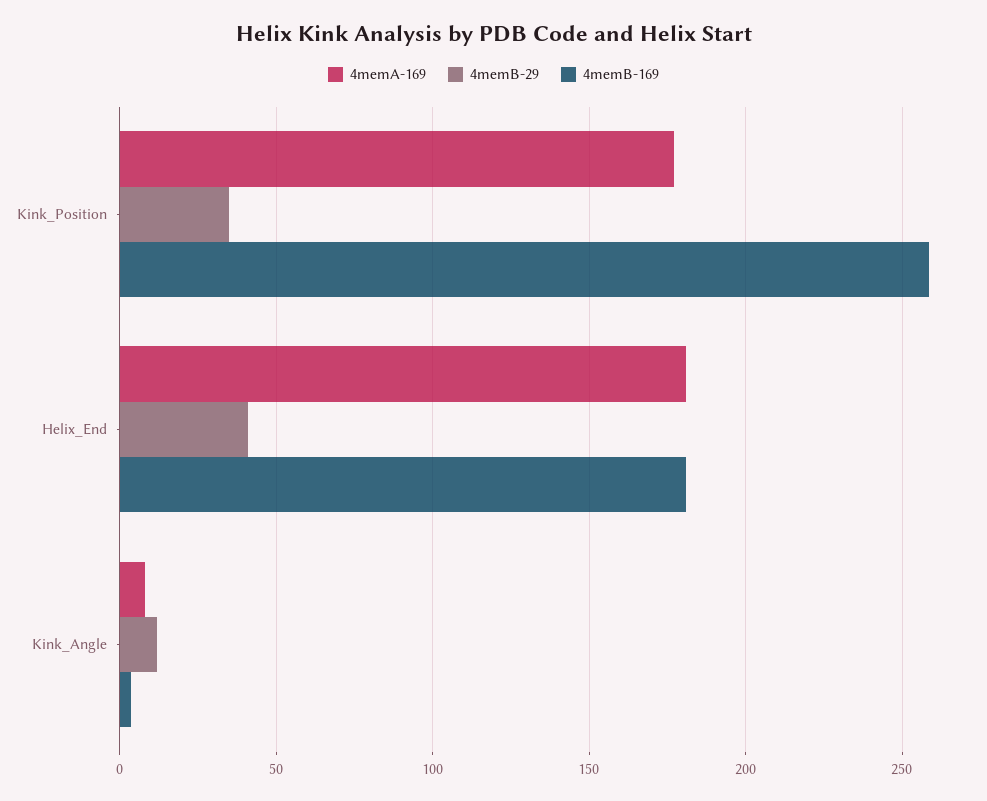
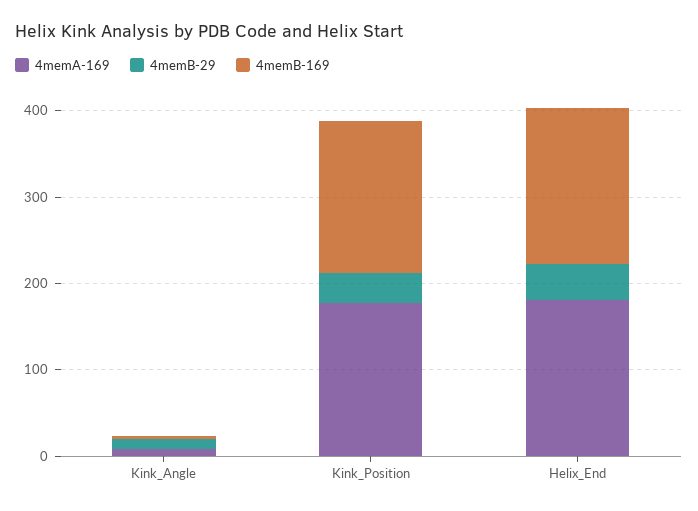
4memB-169, Kink_Position: 260 -> 180

